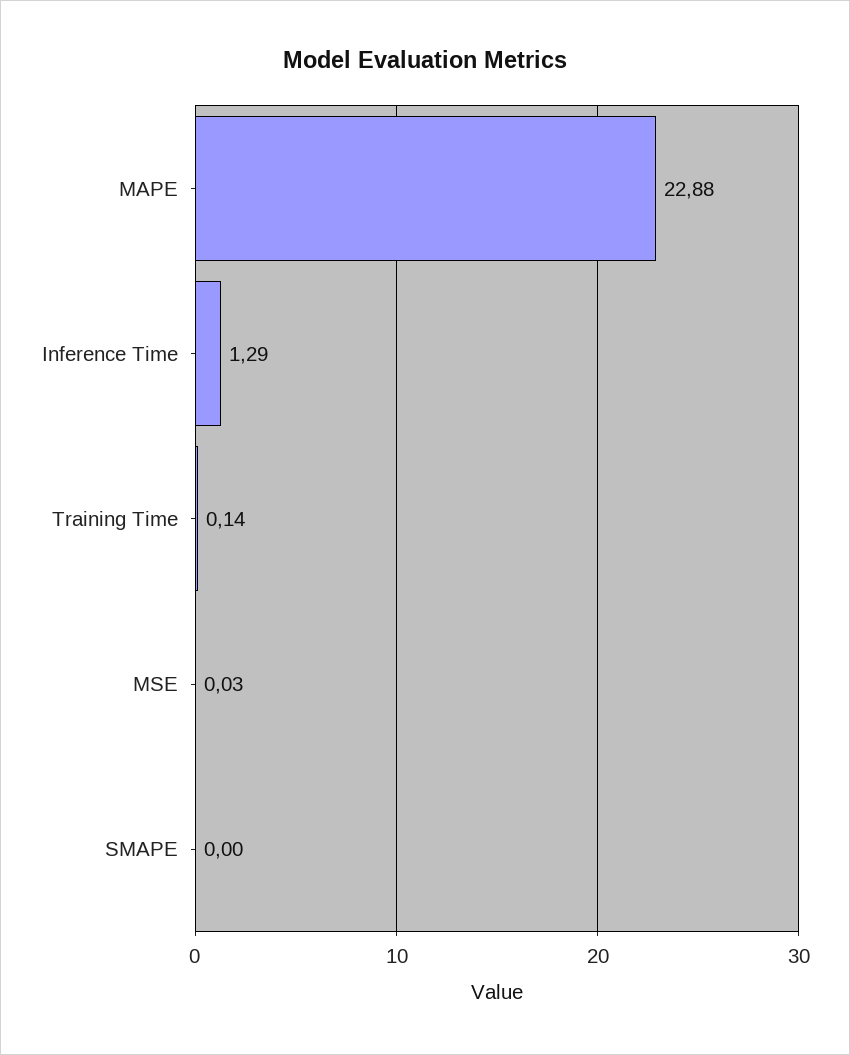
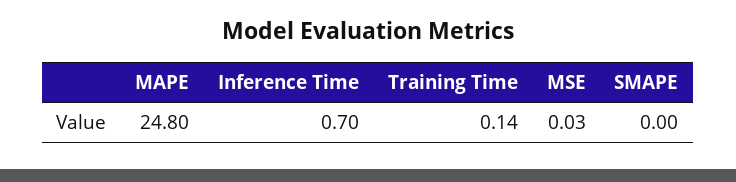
MAPE: 22.88 -> 24.8
Inference Time: 1.29 -> 0.7

